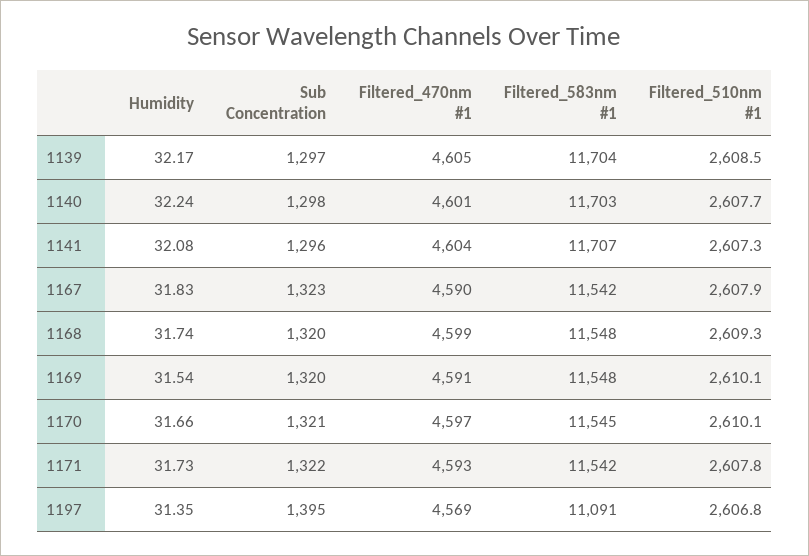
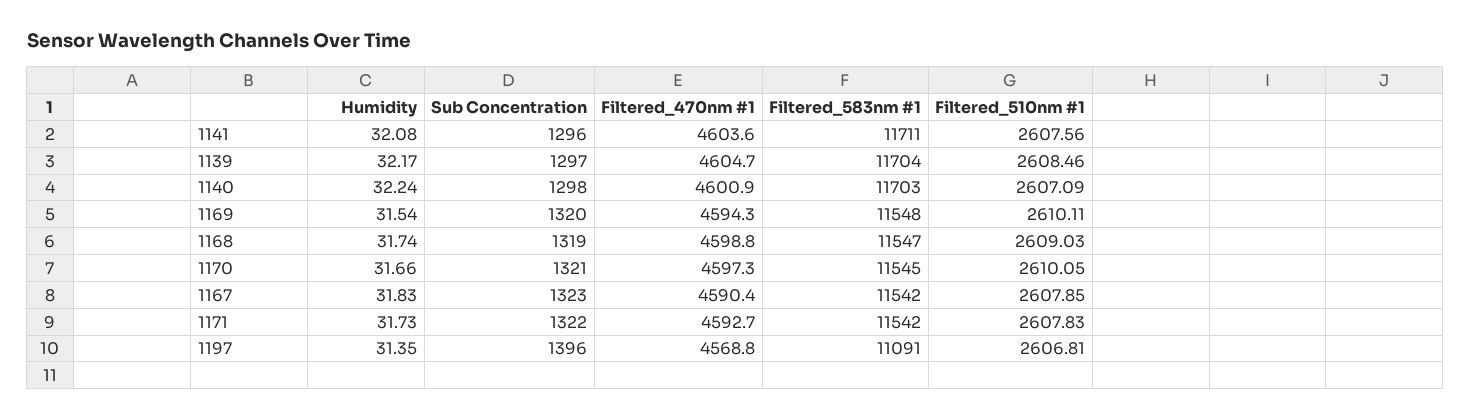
Filtered_510nm #1, 1140: 2607.7 -> 2607.09
Filtered_583nm #1, 1141: 11707 -> 11711
Filtered_510nm #1, 1141: 2607.3 -> 2607.56
Sub Concentration, 1168: 1320 -> 1319
Filtered_583nm #1, 1168: 11548 -> 11547
Filtered_510nm #1, 1168: 2609.3 -> 2609.03
Filtered_470nm #1, 1169: 4591 -> 4594.3
Sub Concentration, 1197: 1395 -> 1396

